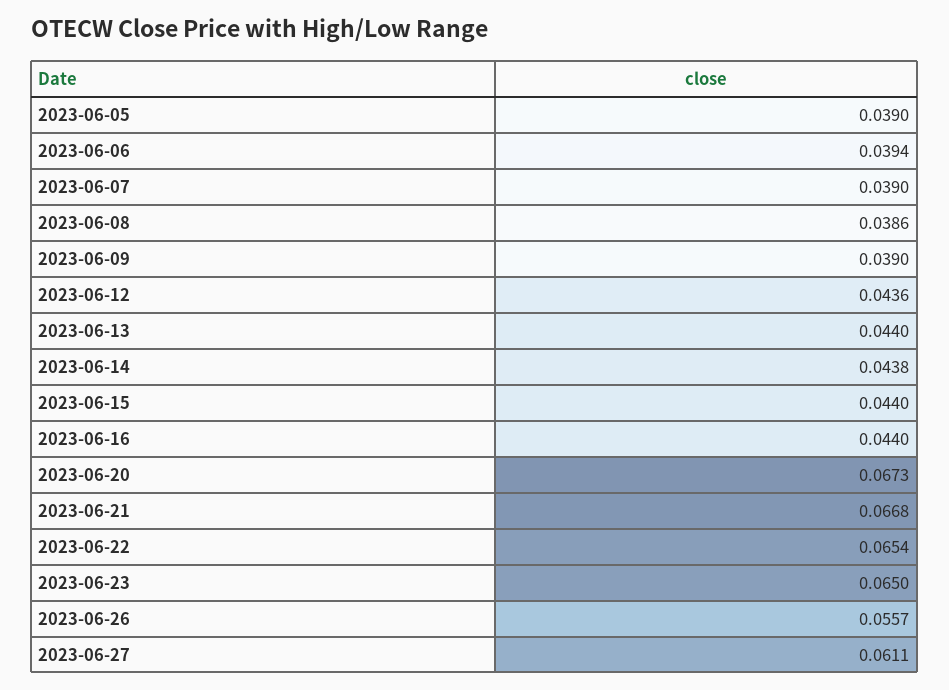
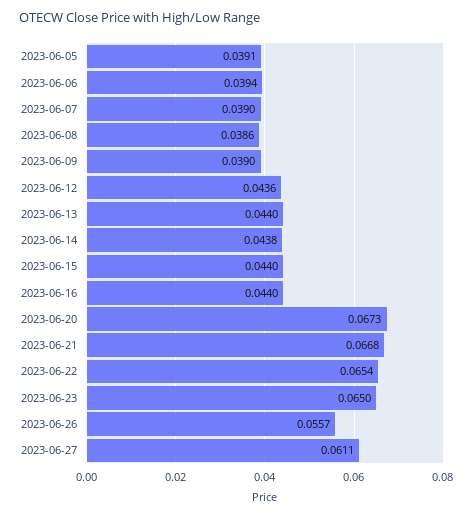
2023-06-05: 0.039 -> 0.0391

